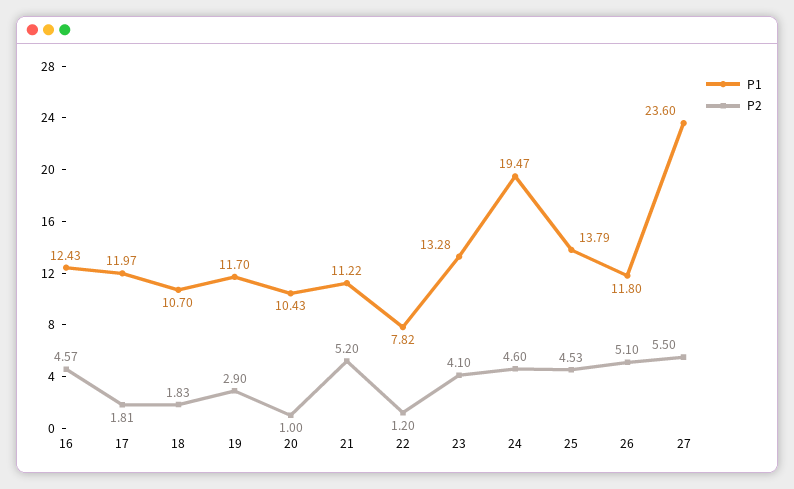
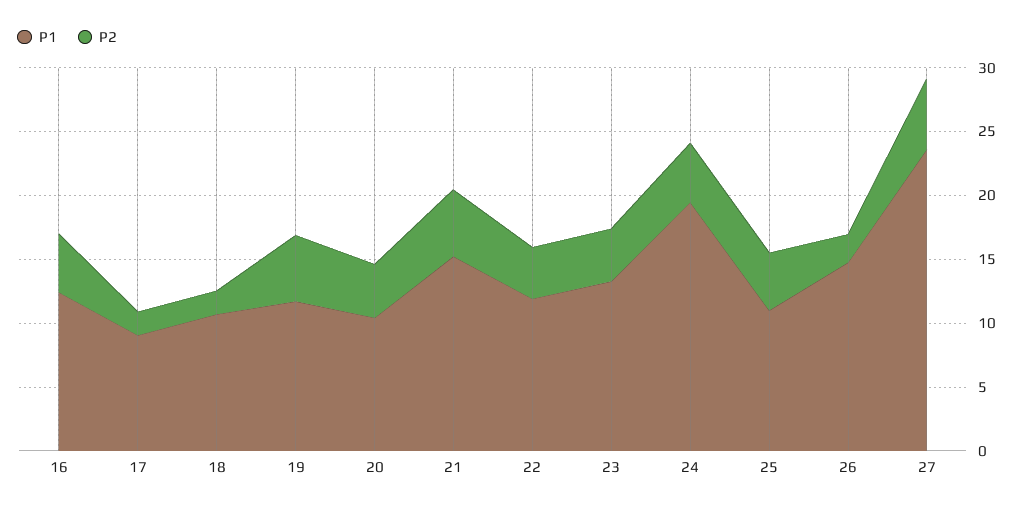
P1, 17: 11.97 -> 9
P2, 19: 2.9 -> 5
P2, 20: 1 -> 4
P1, 21: 11.22 -> 15
P1, 22: 7.82 -> 12
P2, 22: 1.2 -> 4
P1, 25: 13.79 -> 11
P1, 26: 11.8 -> 15
P2, 26: 5.1 -> 2

